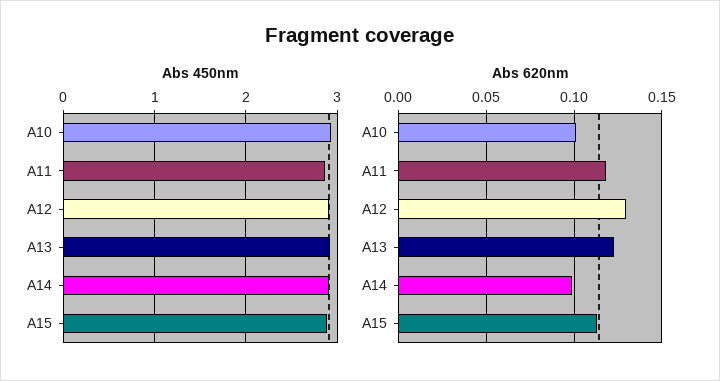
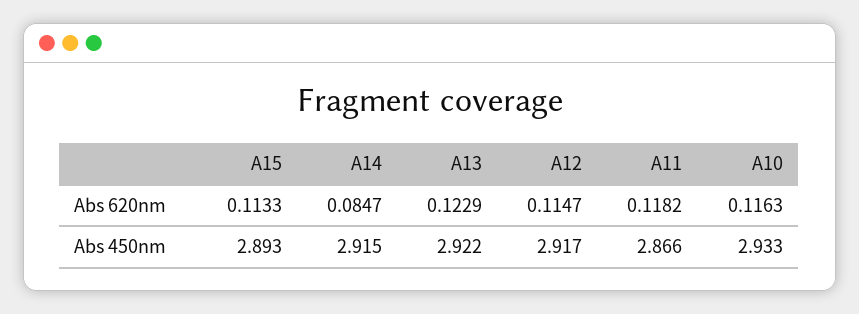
Abs 620nm, A10: 0.1 -> 0.1163
Abs 620nm, A12: 0.13 -> 0.1147
Abs 620nm, A14: 0.1 -> 0.0847

